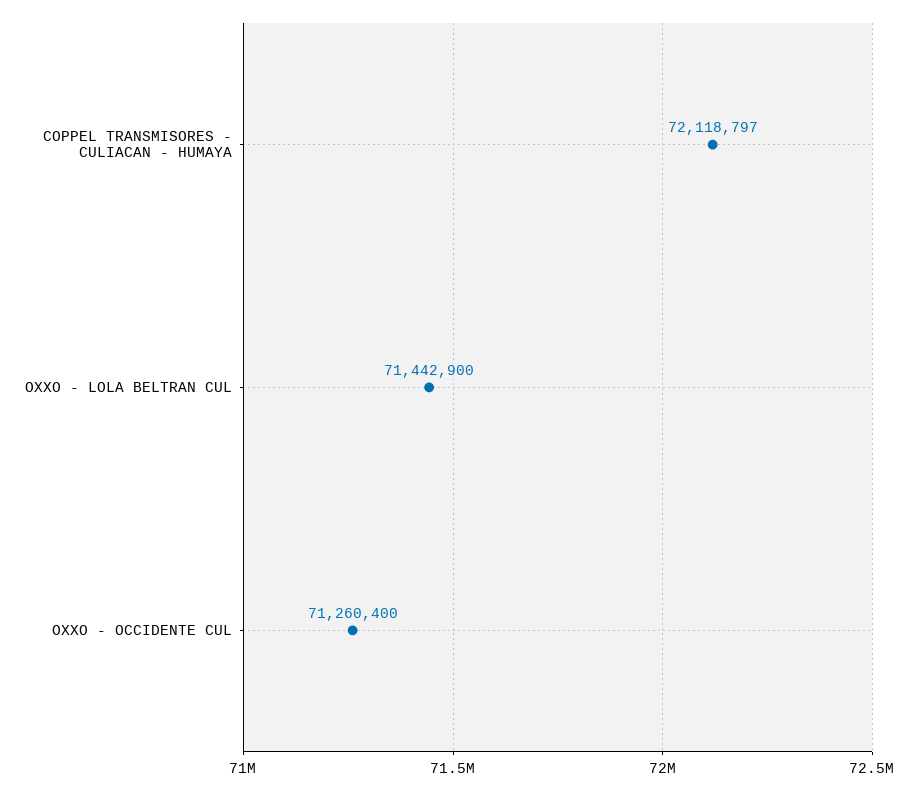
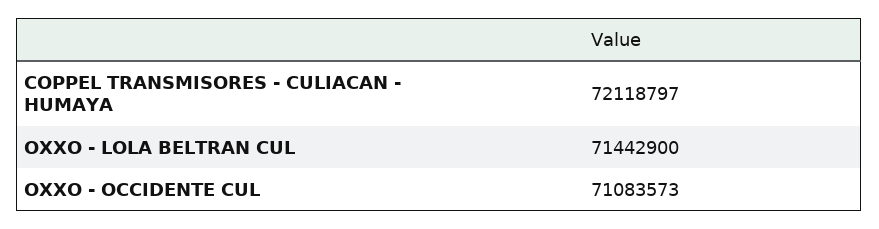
OXXO - OCCIDENTE CUL: 71260400 -> 71083573

